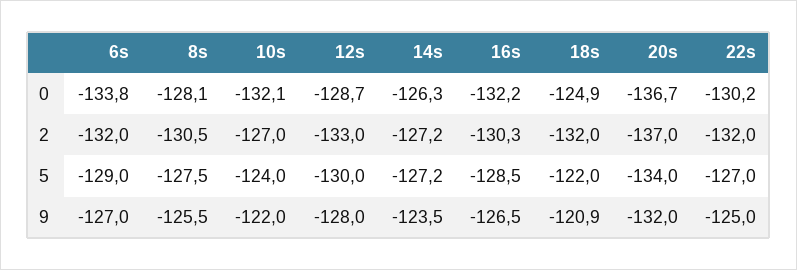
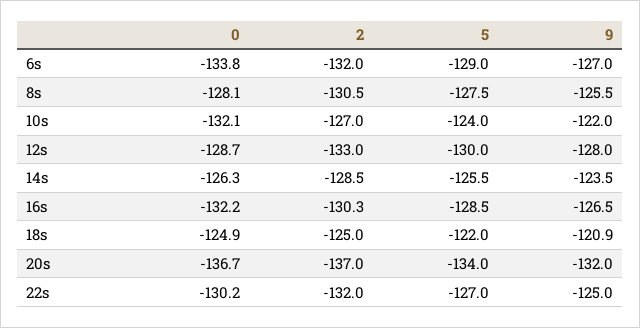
14s, 2: -127.2 -> -128.5
18s, 2: -132 -> -125
14s, 5: -127.2 -> -125.5

